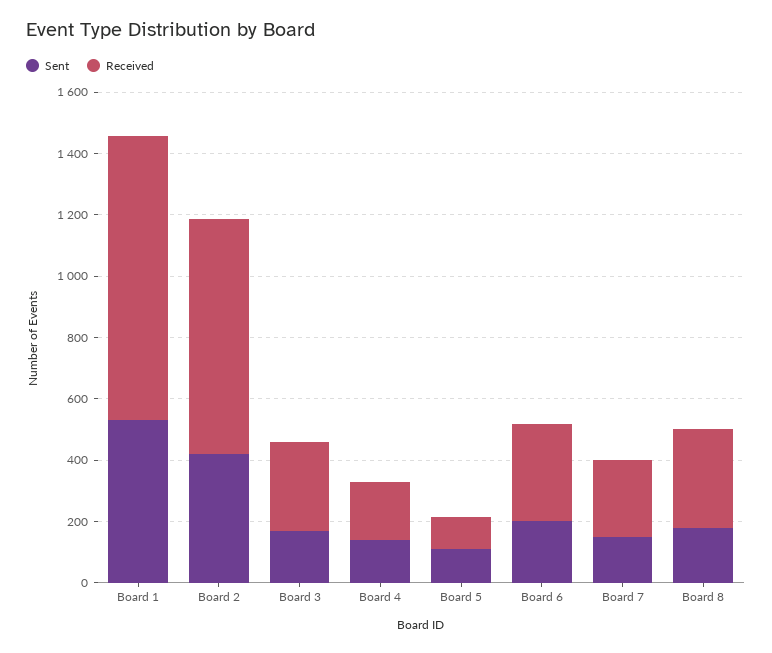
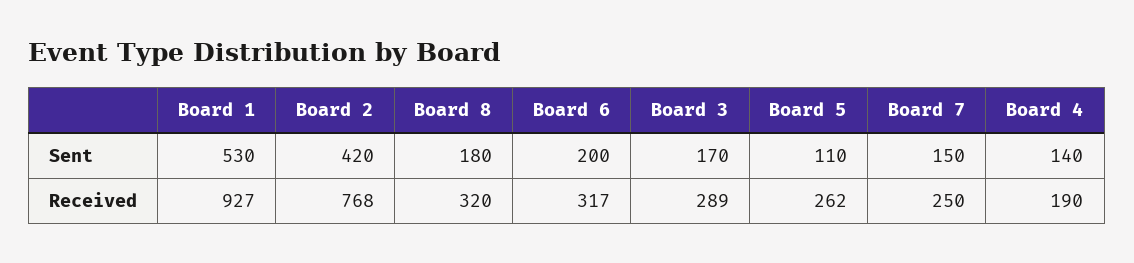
Received, Board 5: 100 -> 262

